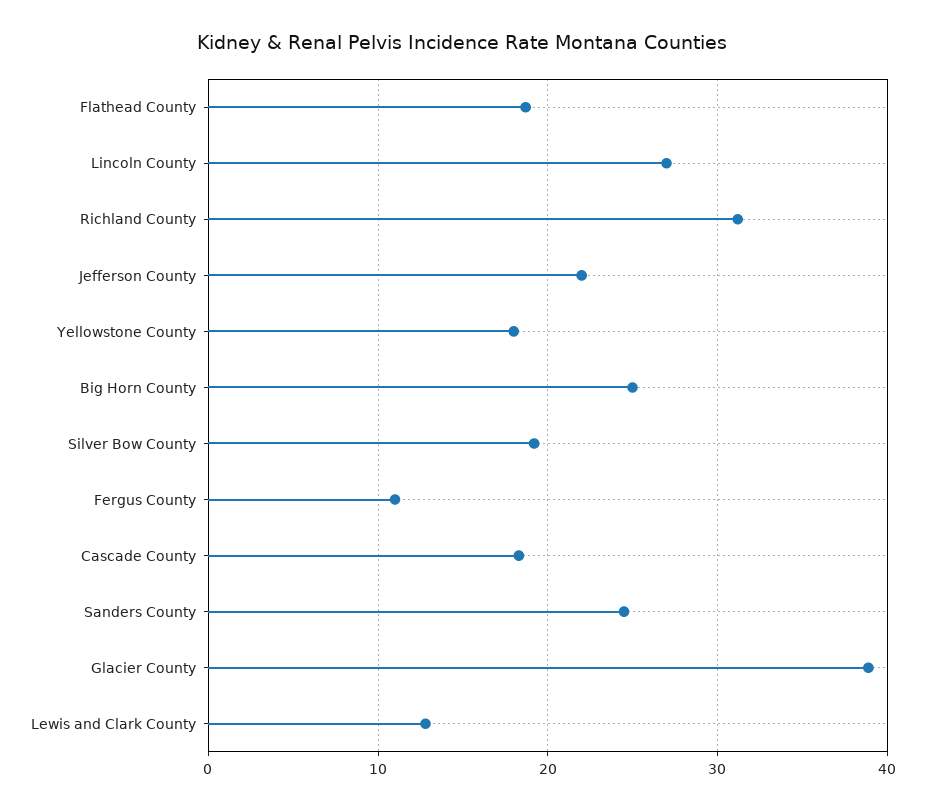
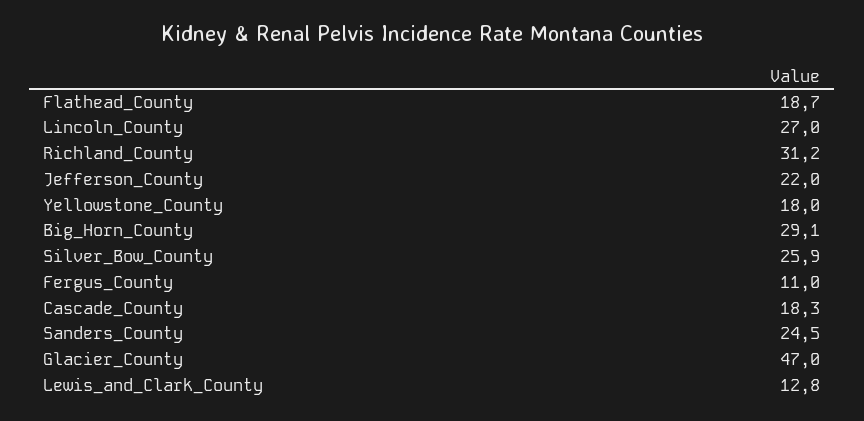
Big Horn County: 25 -> 29.1
Silver Bow County: 19 -> 25.9
Glacier County: 39 -> 47

